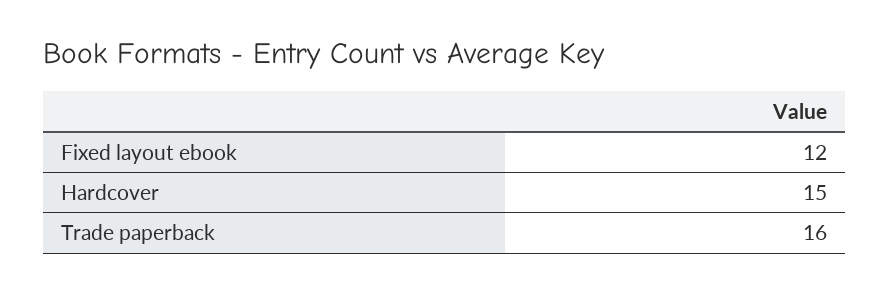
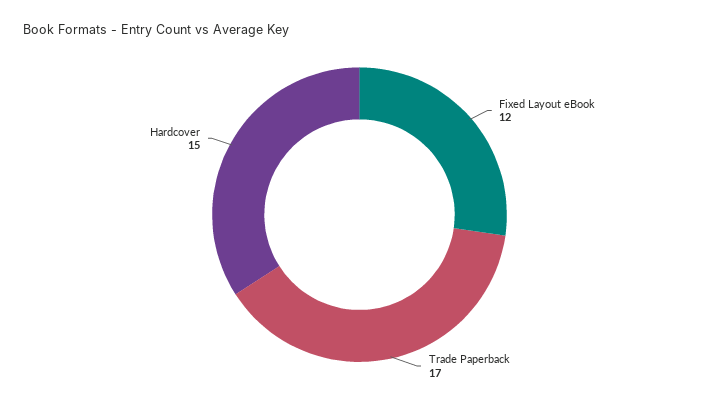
Trade paperback: 16 -> 17

